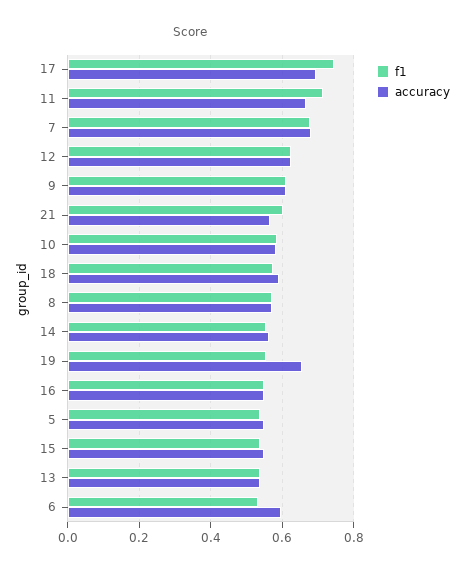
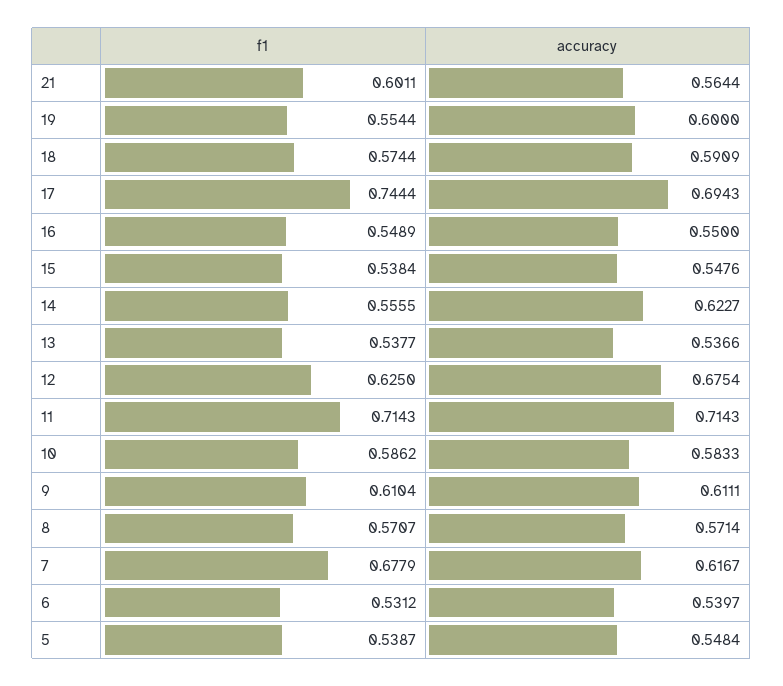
accuracy, 11: 0.66 -> 0.7143
accuracy, 7: 0.68 -> 0.6167
accuracy, 12: 0.62 -> 0.6754
accuracy, 14: 0.56 -> 0.6227
accuracy, 19: 0.66 -> 0.6
accuracy, 6: 0.6 -> 0.5397

